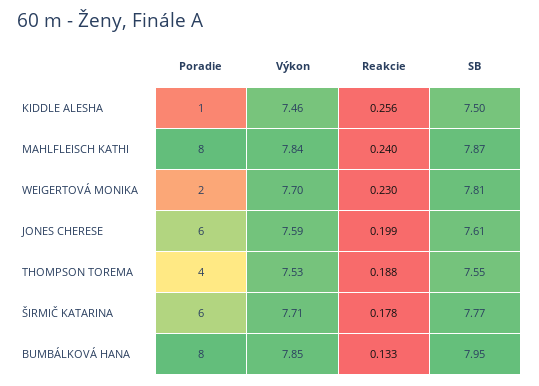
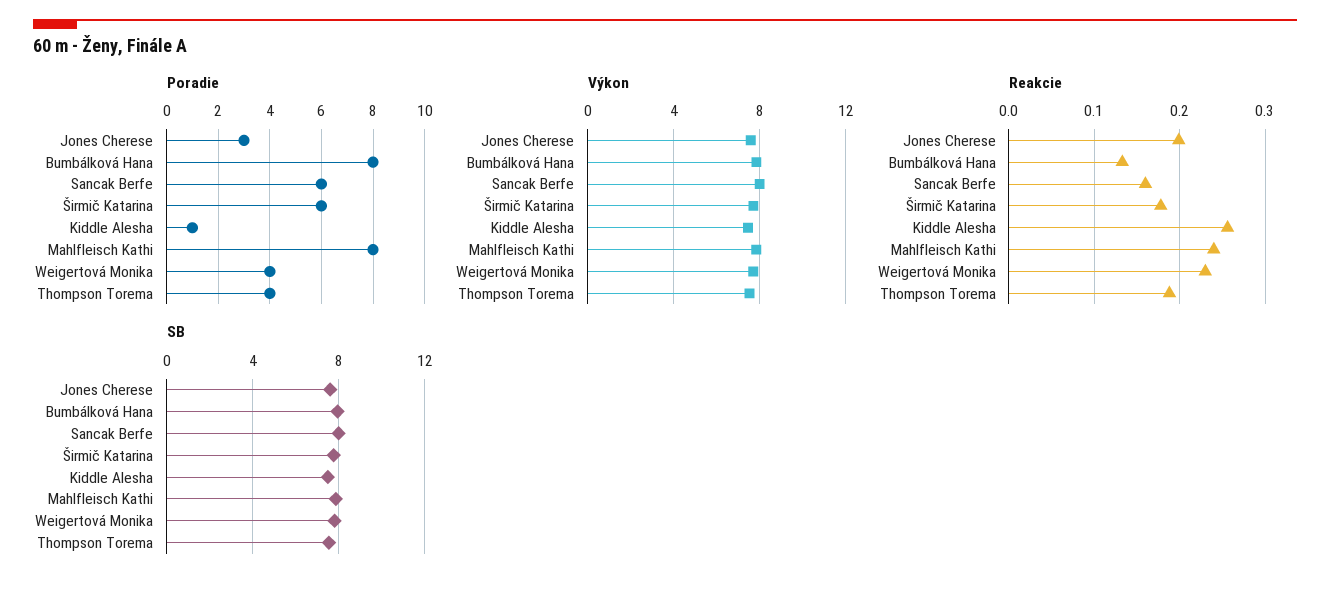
Poradie, WEIGERTOVÁ MONIKA: 2 -> 4
Poradie, JONES CHERESE: 6 -> 3
Poradie, Sancak Berfe: none -> 6
Výkon, Sancak Berfe: none -> 8
Reakcie, Sancak Berfe: none -> 0.16
SB, Sancak Berfe: none -> 8

